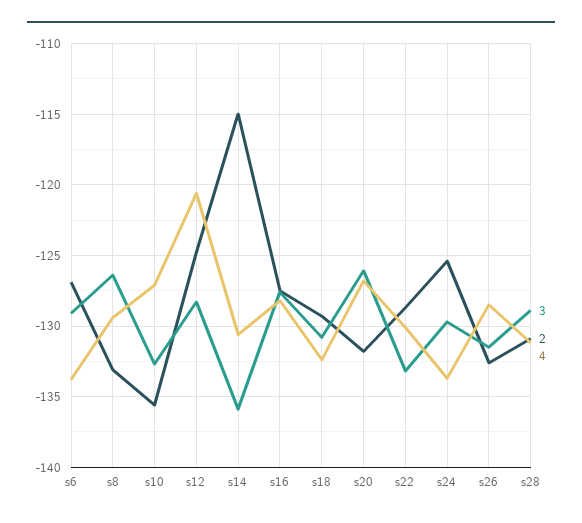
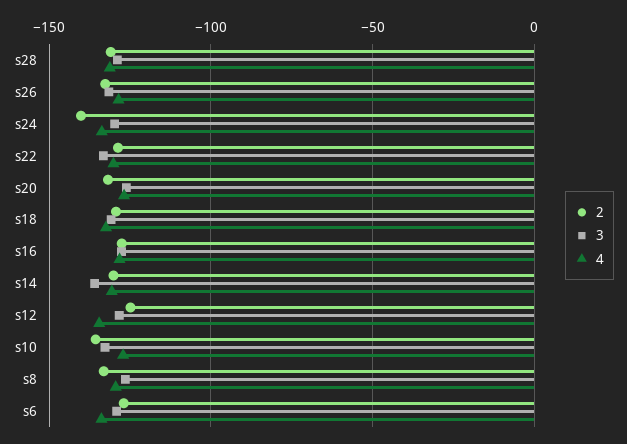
4, s12: -120.5 -> -135
2, s14: -115 -> -130
2, s24: -125.5 -> -140

